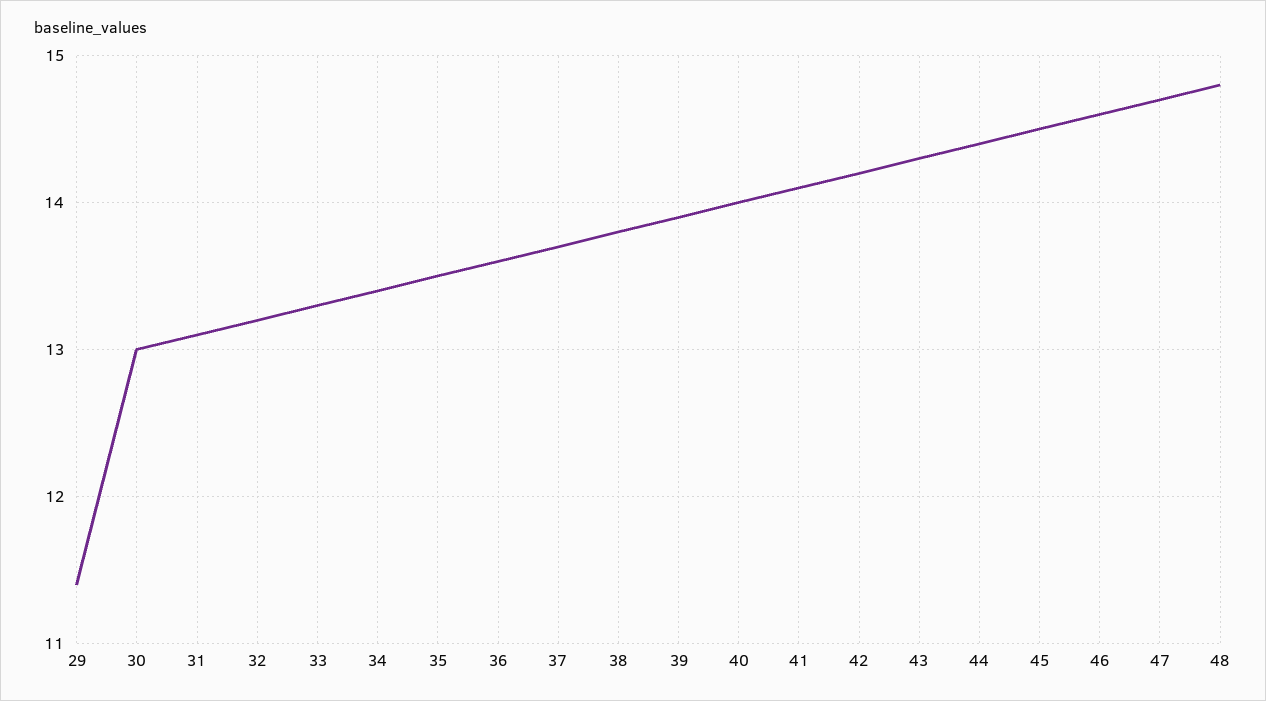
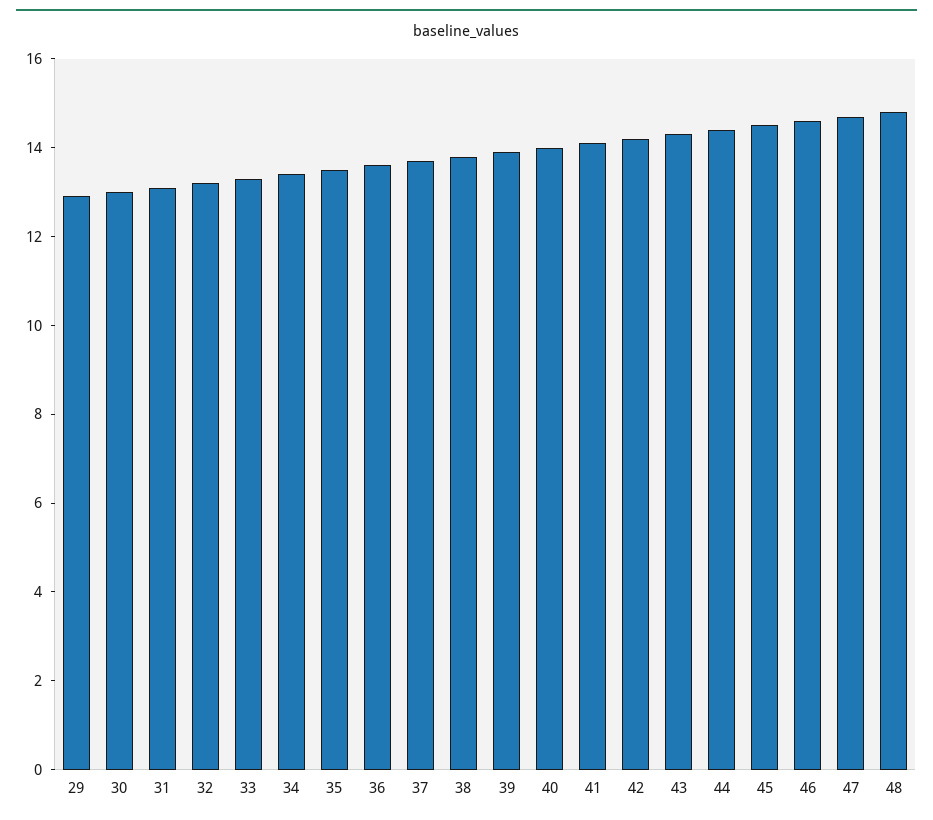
29: 11.4 -> 13

